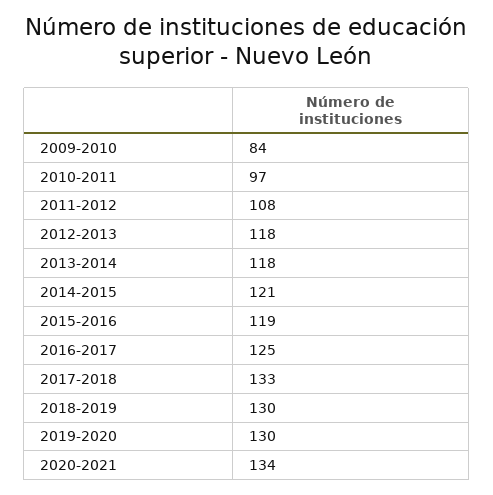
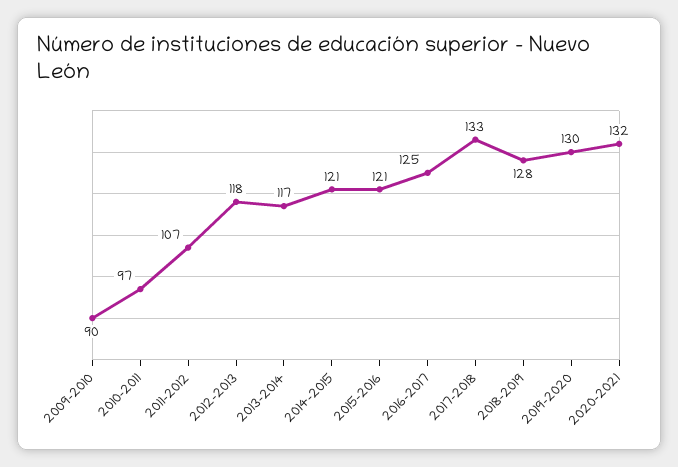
2009-2010: 84 -> 90
2011-2012: 108 -> 107
2013-2014: 118 -> 117
2015-2016: 119 -> 121
2018-2019: 130 -> 128
2020-2021: 134 -> 132

